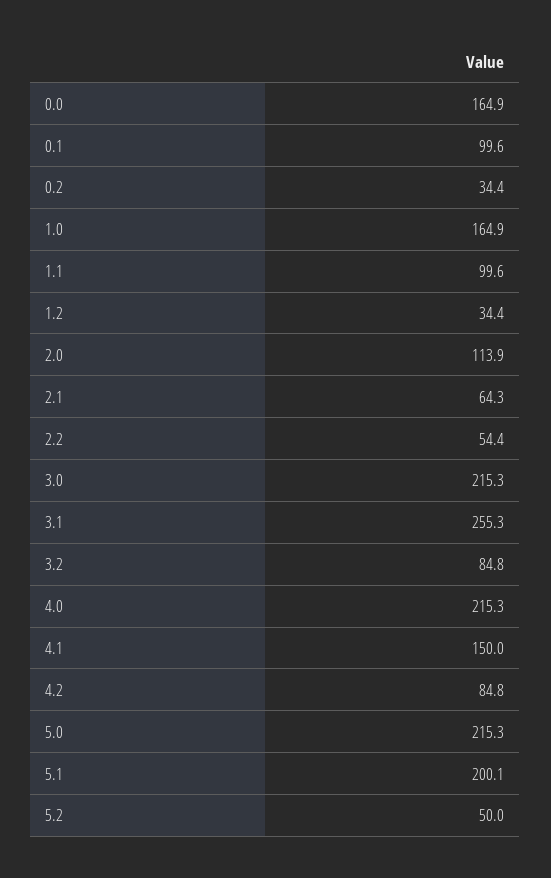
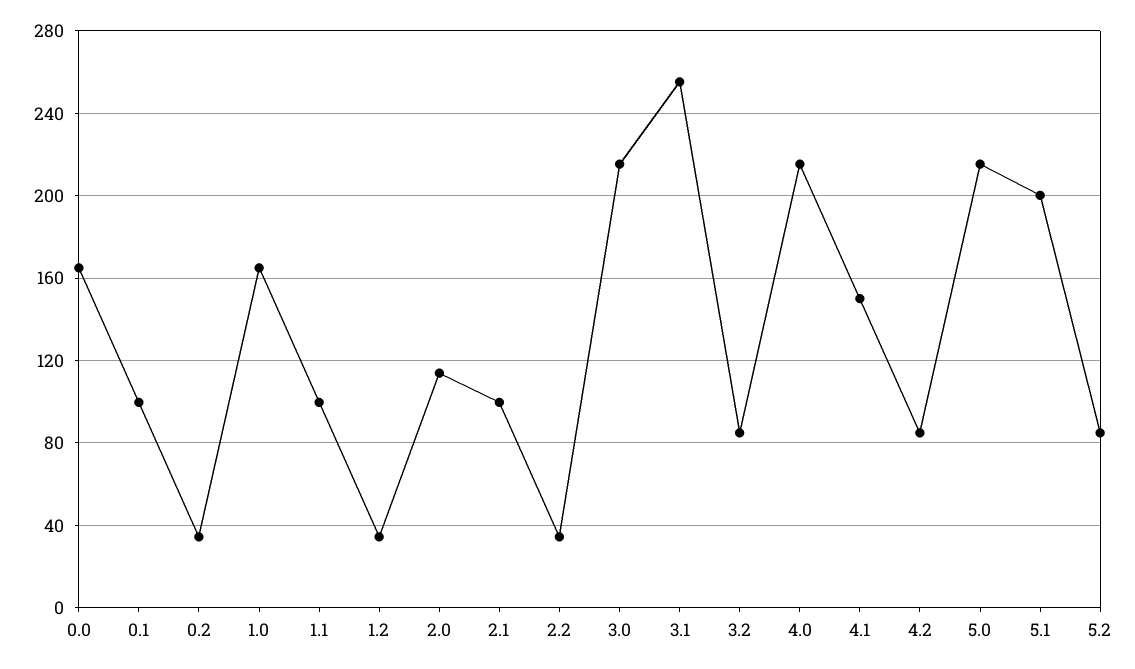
2.1: 64.3 -> 100
2.2: 54.4 -> 35
5.2: 50 -> 85

